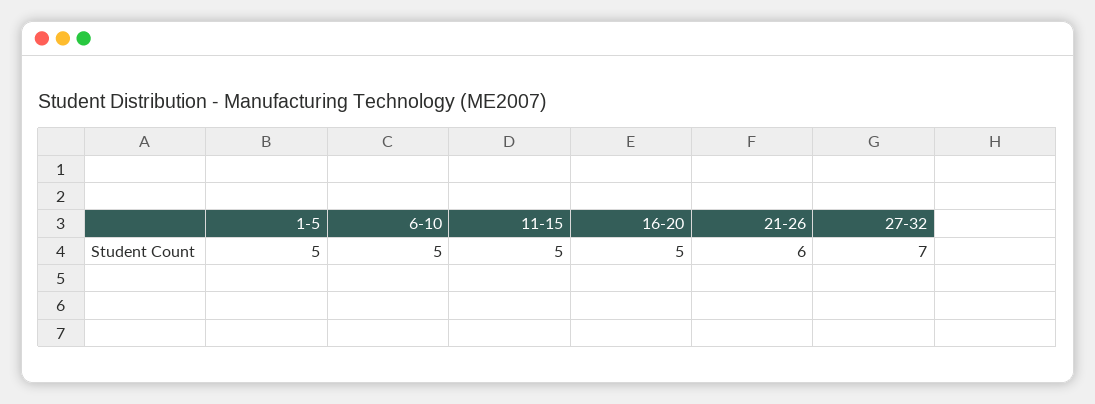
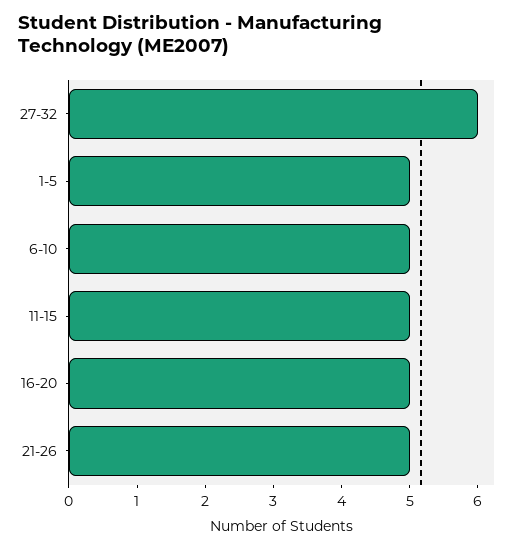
21-26: 6 -> 5
27-32: 7 -> 6

